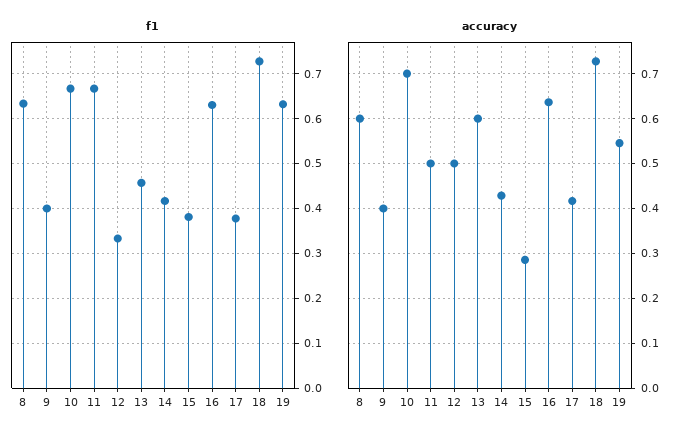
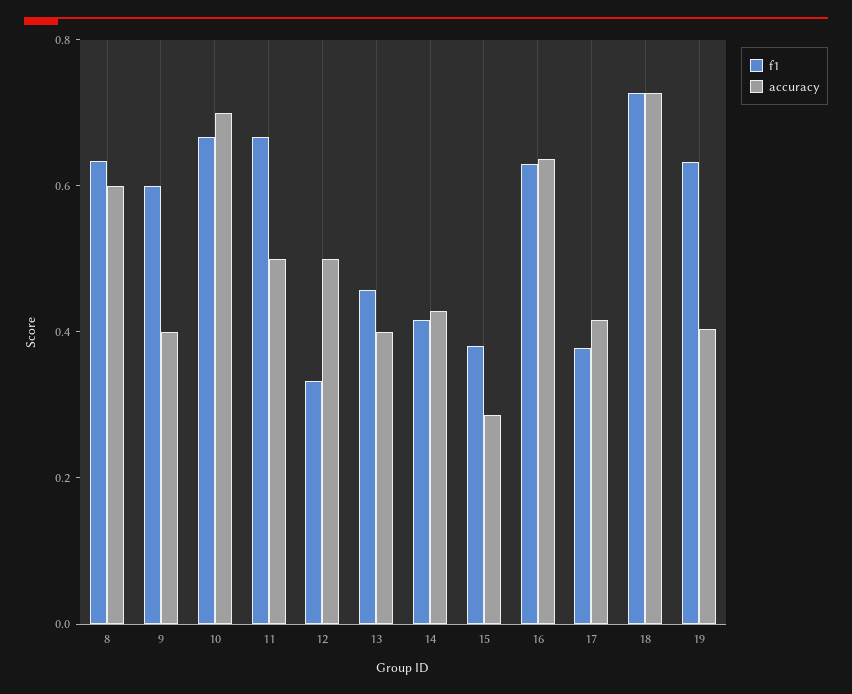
f1, 9: 0.4 -> 0.6
accuracy, 13: 0.6 -> 0.4
accuracy, 19: 0.54 -> 0.4

